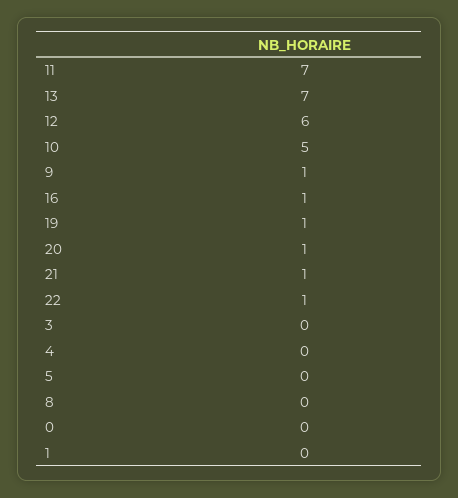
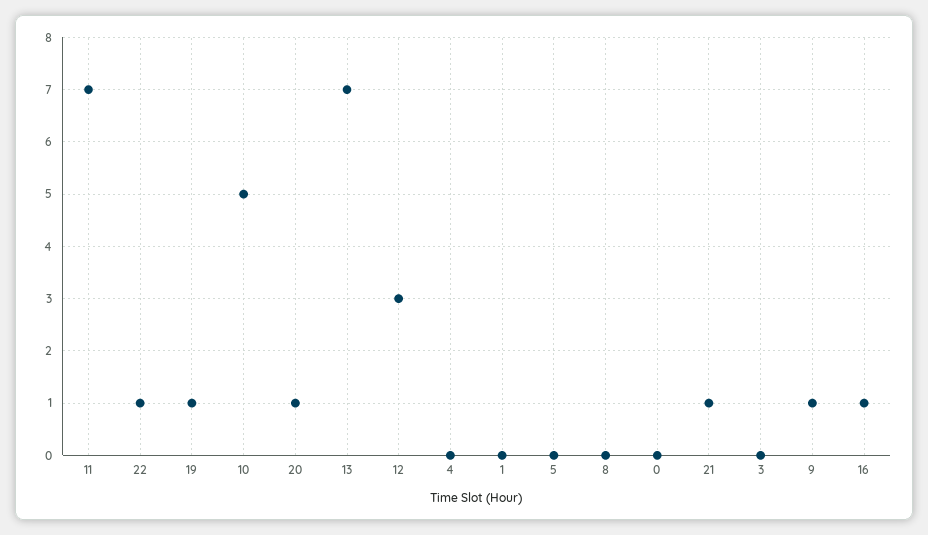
12: 6 -> 3

